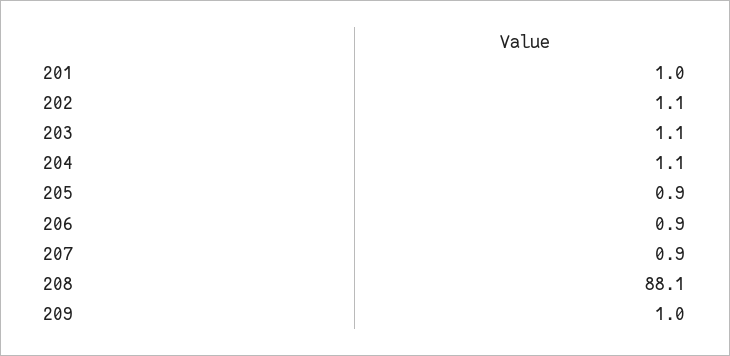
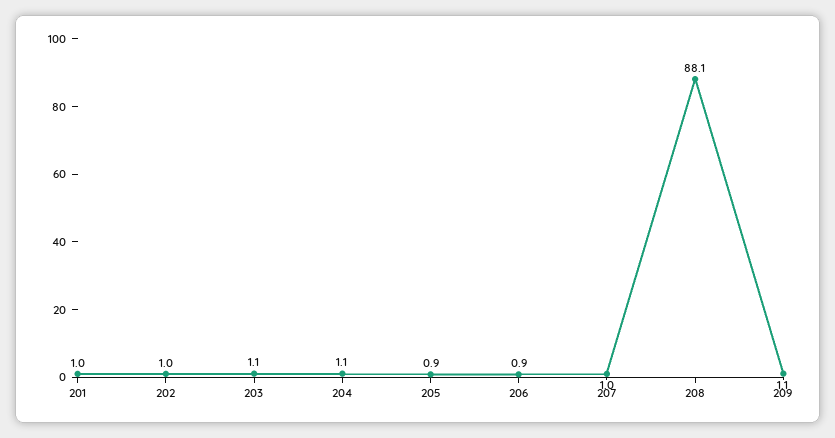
202: 1.1 -> 1
207: 0.9 -> 1
209: 1 -> 1.1

